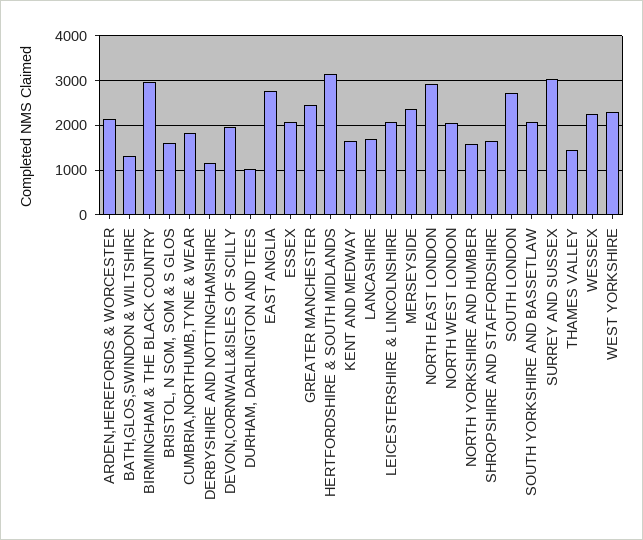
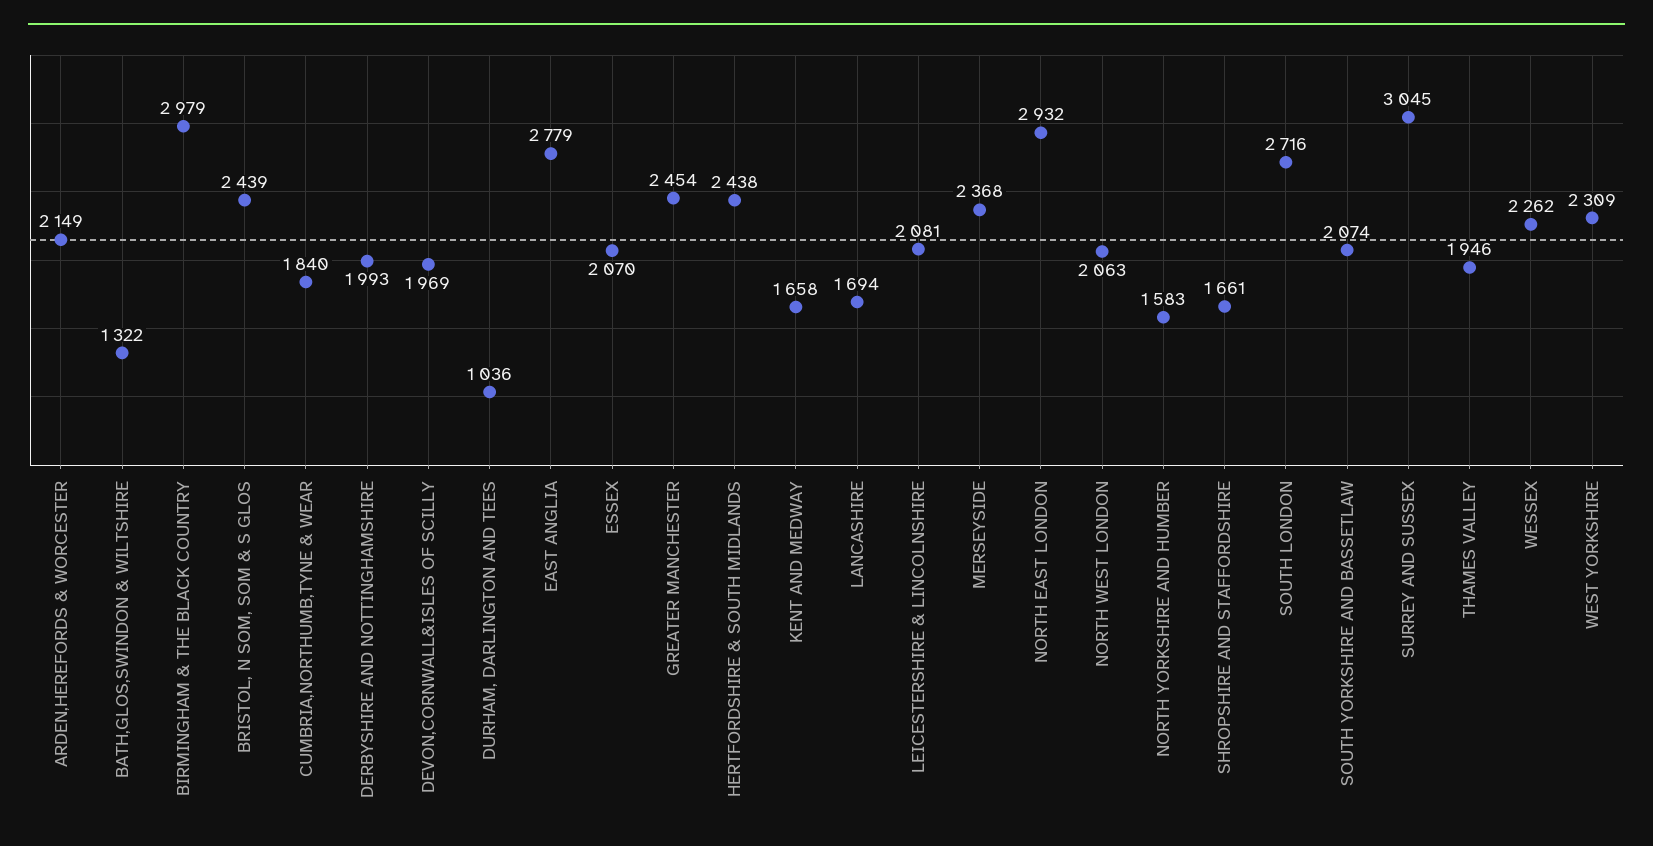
BRISTOL, N SOM, SOM & S GLOS: 1600 -> 2439
DERBYSHIRE AND NOTTINGHAMSHIRE: 1200 -> 1993
HERTFORDSHIRE & SOUTH MIDLANDS: 3200 -> 2438
THAMES VALLEY: 1400 -> 1946

